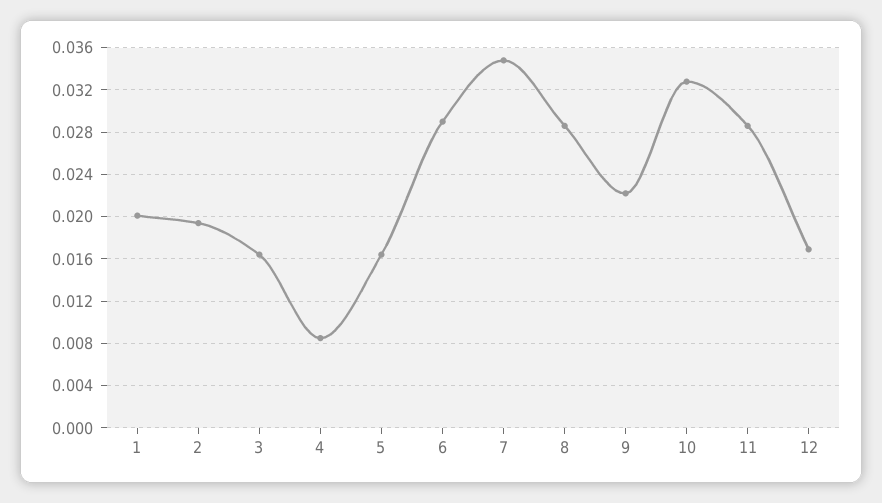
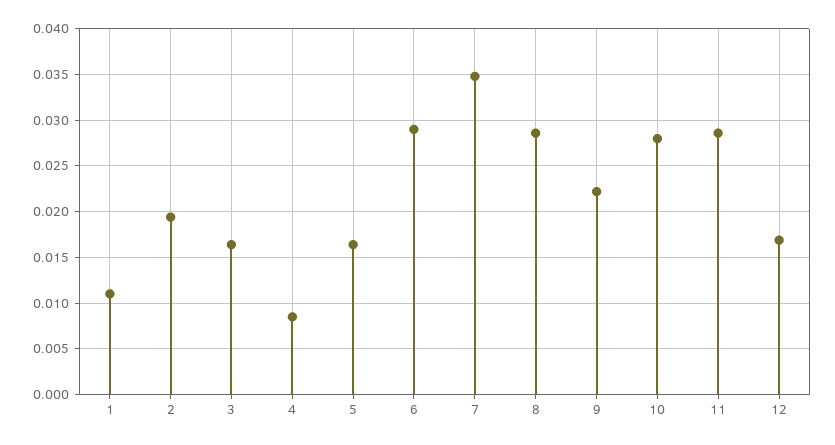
1: 0.02 -> 0.011
10: 0.033 -> 0.028

